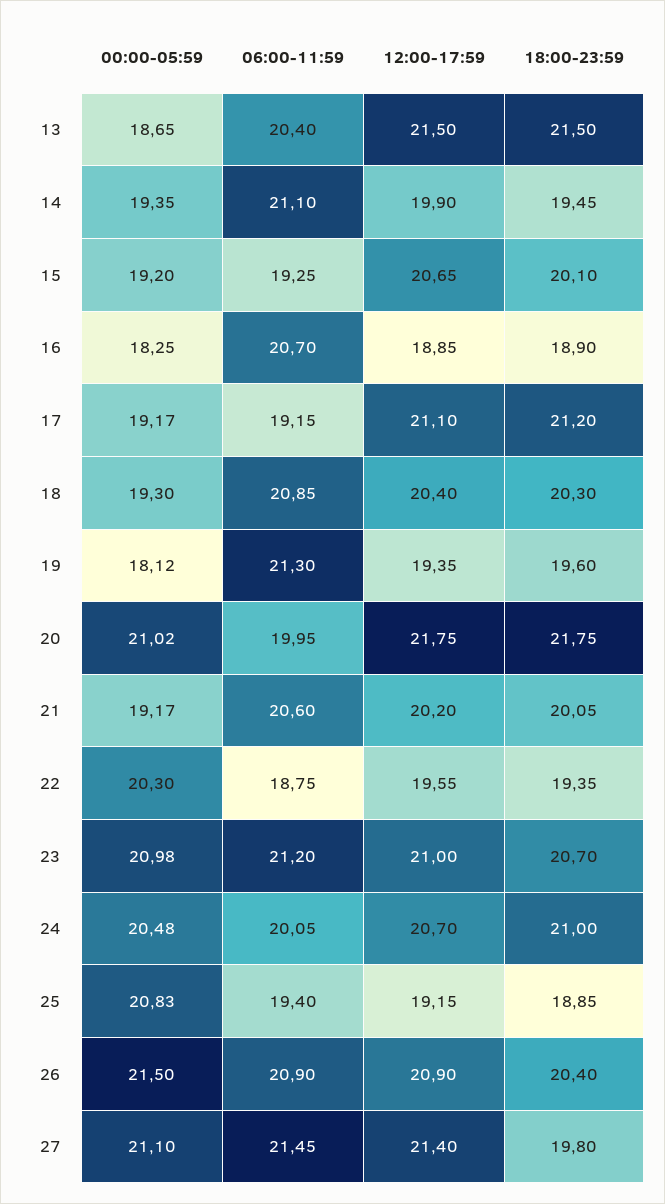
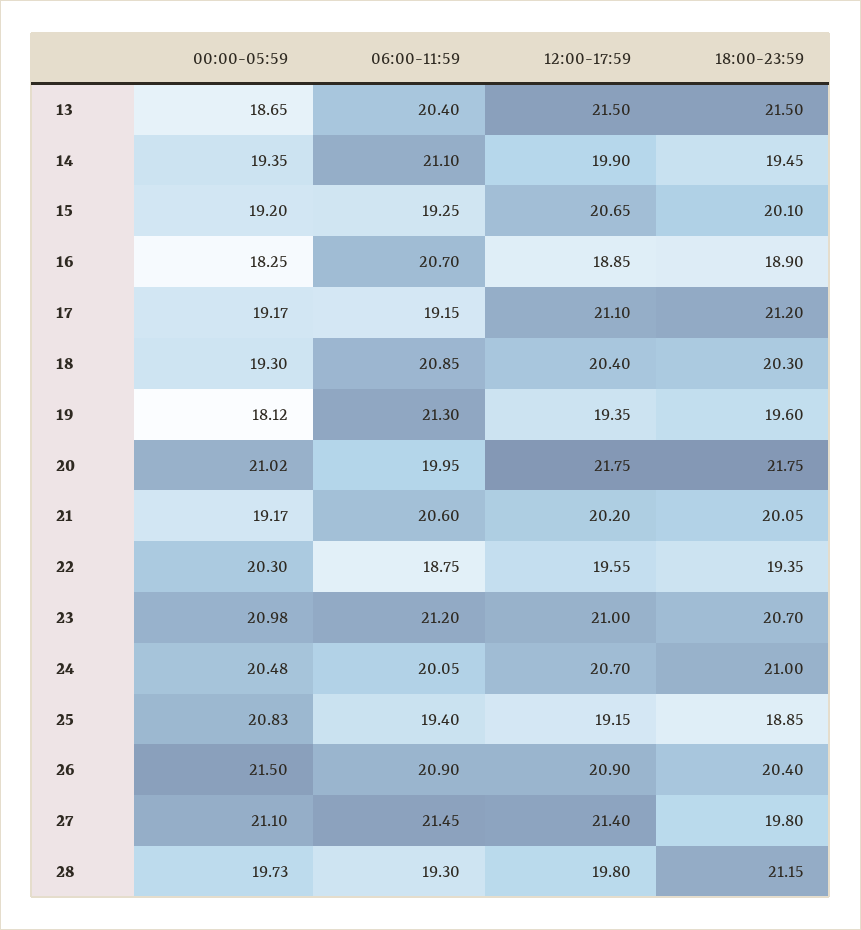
00:00-05:59, 28: none -> 19.73
06:00-11:59, 28: none -> 19.3
12:00-17:59, 28: none -> 19.8
18:00-23:59, 28: none -> 21.15

